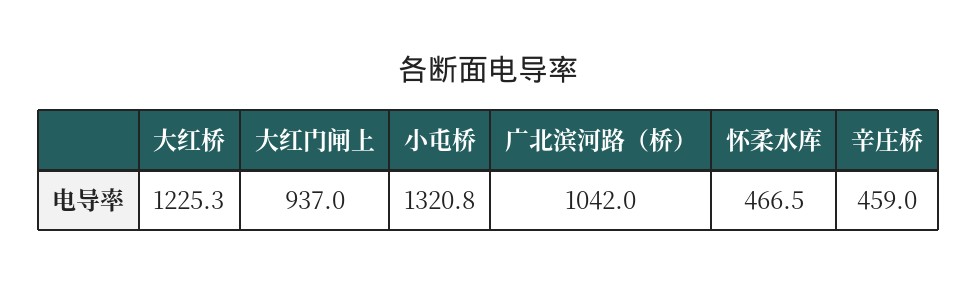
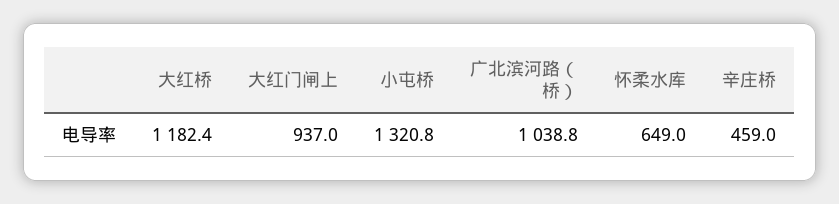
大红桥: 1225.3 -> 1182.4
广北滨河路（桥）: 1042 -> 1038.8
怀柔水库: 466.5 -> 649

